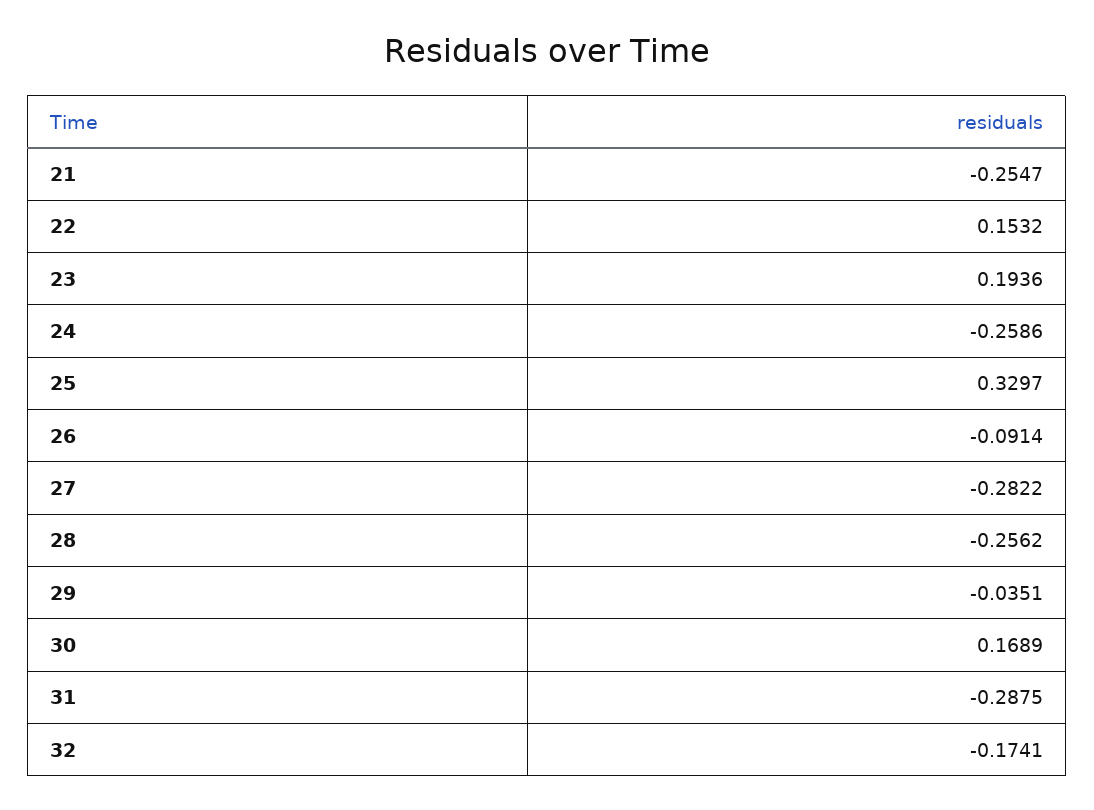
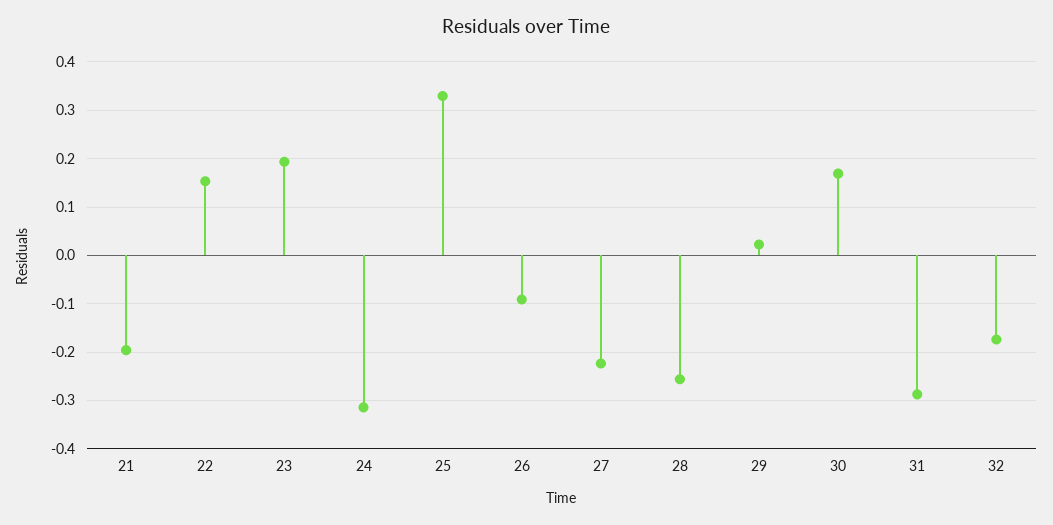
21: -0.2547 -> -0.2
24: -0.2586 -> -0.32
27: -0.2822 -> -0.22
29: -0.0351 -> 0.02

